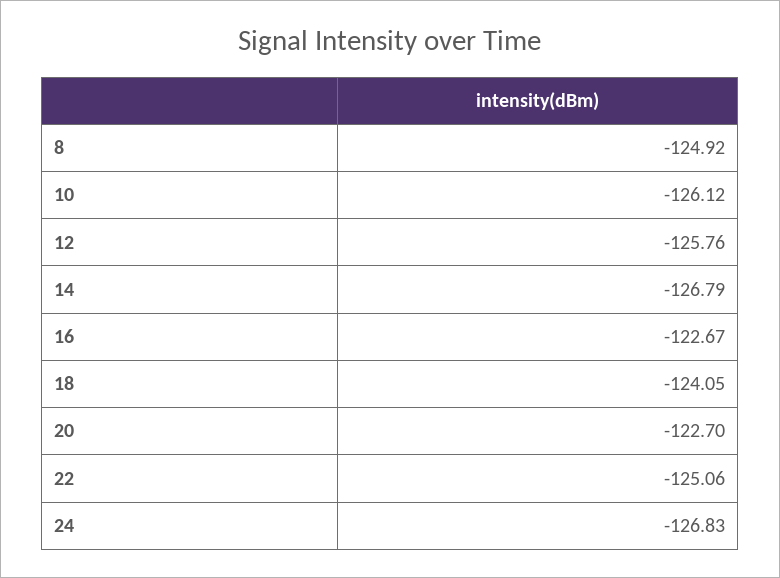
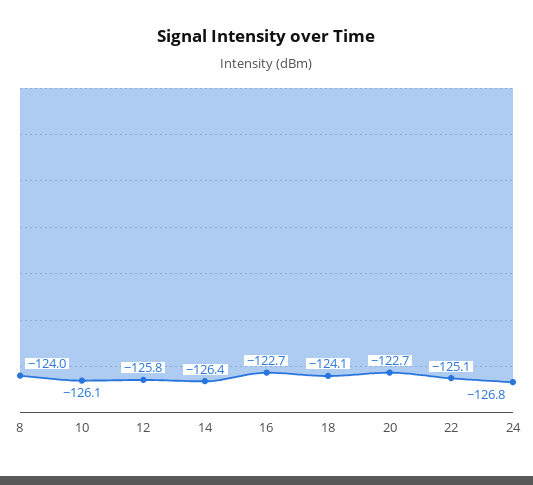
8: -124.92 -> -124
14: -126.79 -> -126.4

